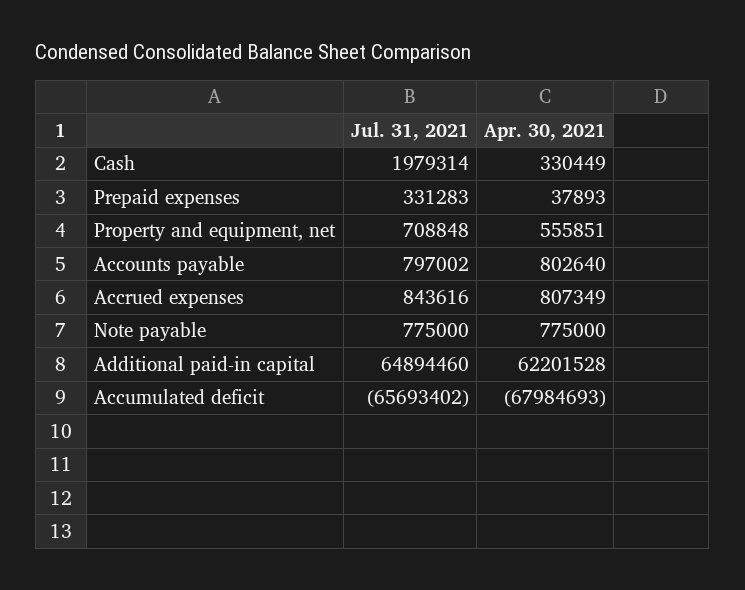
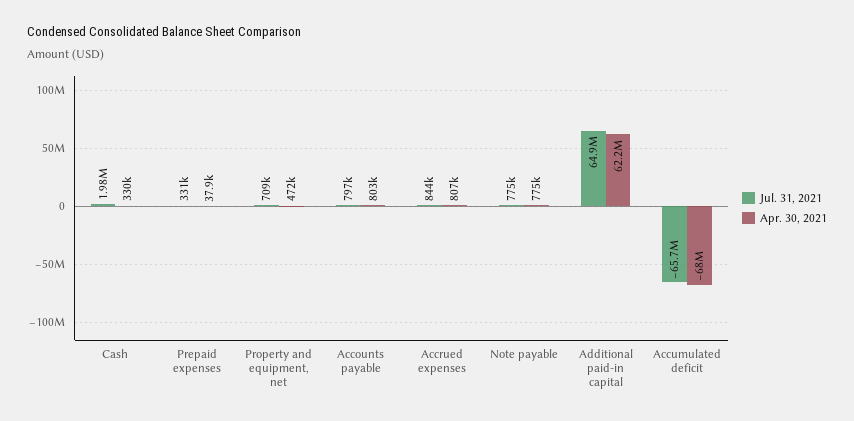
Apr. 30, 2021, Property and equipment, net: 555851 -> 472000

